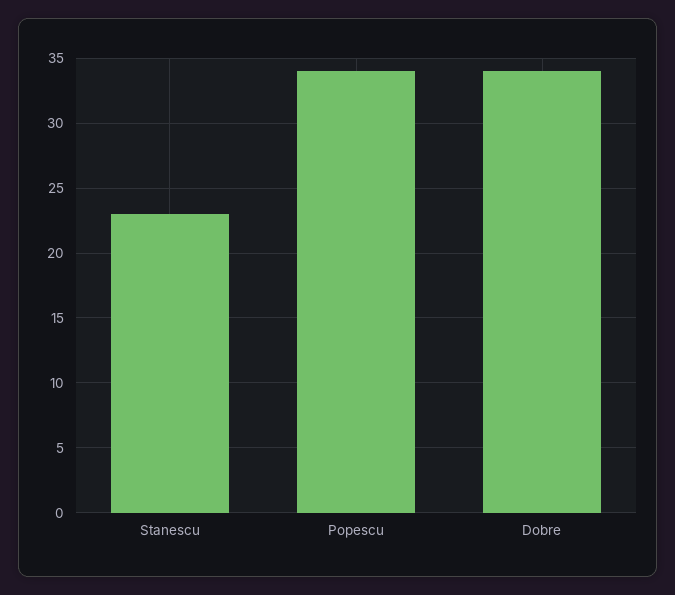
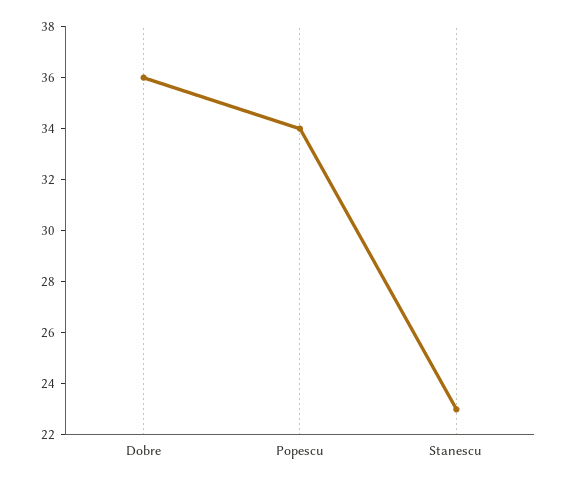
Dobre: 34 -> 36

